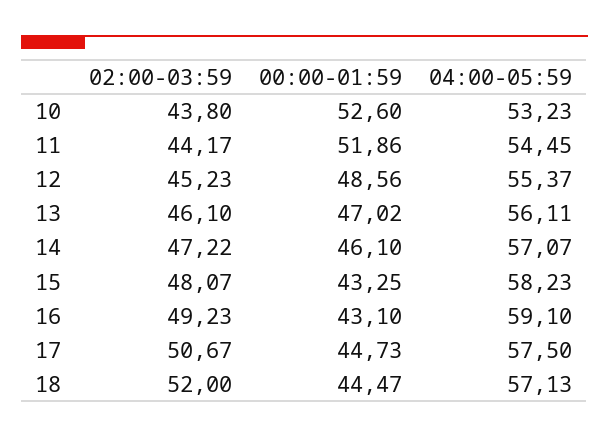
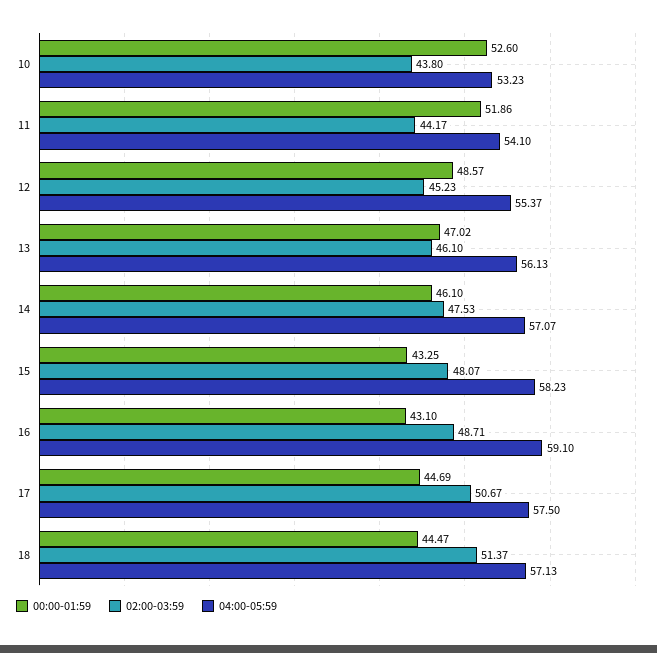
04:00-05:59, 11: 54.45 -> 54.1
00:00-01:59, 12: 48.56 -> 48.57
04:00-05:59, 13: 56.11 -> 56.13
02:00-03:59, 14: 47.22 -> 47.53
02:00-03:59, 16: 49.23 -> 48.71
00:00-01:59, 17: 44.73 -> 44.69
02:00-03:59, 18: 52 -> 51.37

